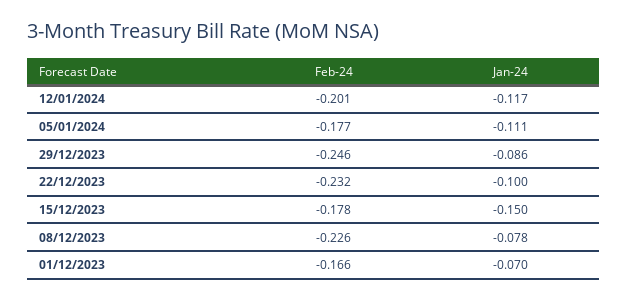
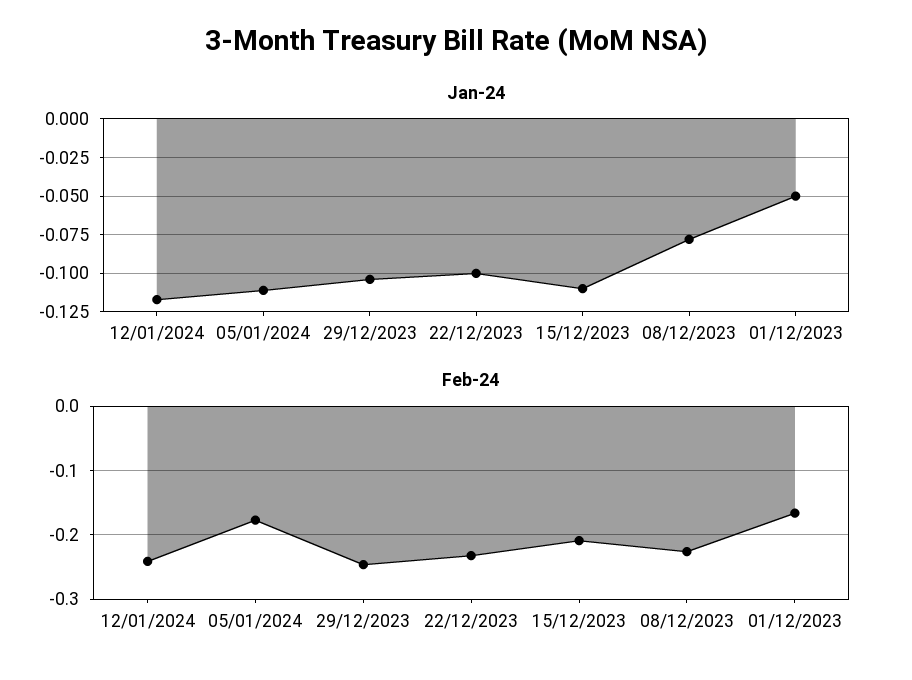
Feb-24, 12/01/2024: -0.201 -> -0.24
Jan-24, 29/12/2023: -0.086 -> -0.105
Feb-24, 15/12/2023: -0.178 -> -0.21
Jan-24, 15/12/2023: -0.15 -> -0.11
Jan-24, 01/12/2023: -0.07 -> -0.05

